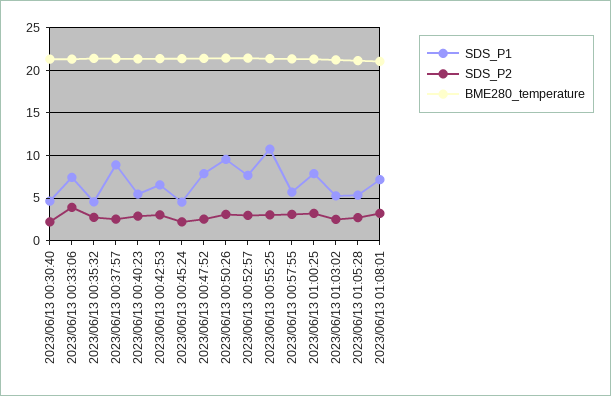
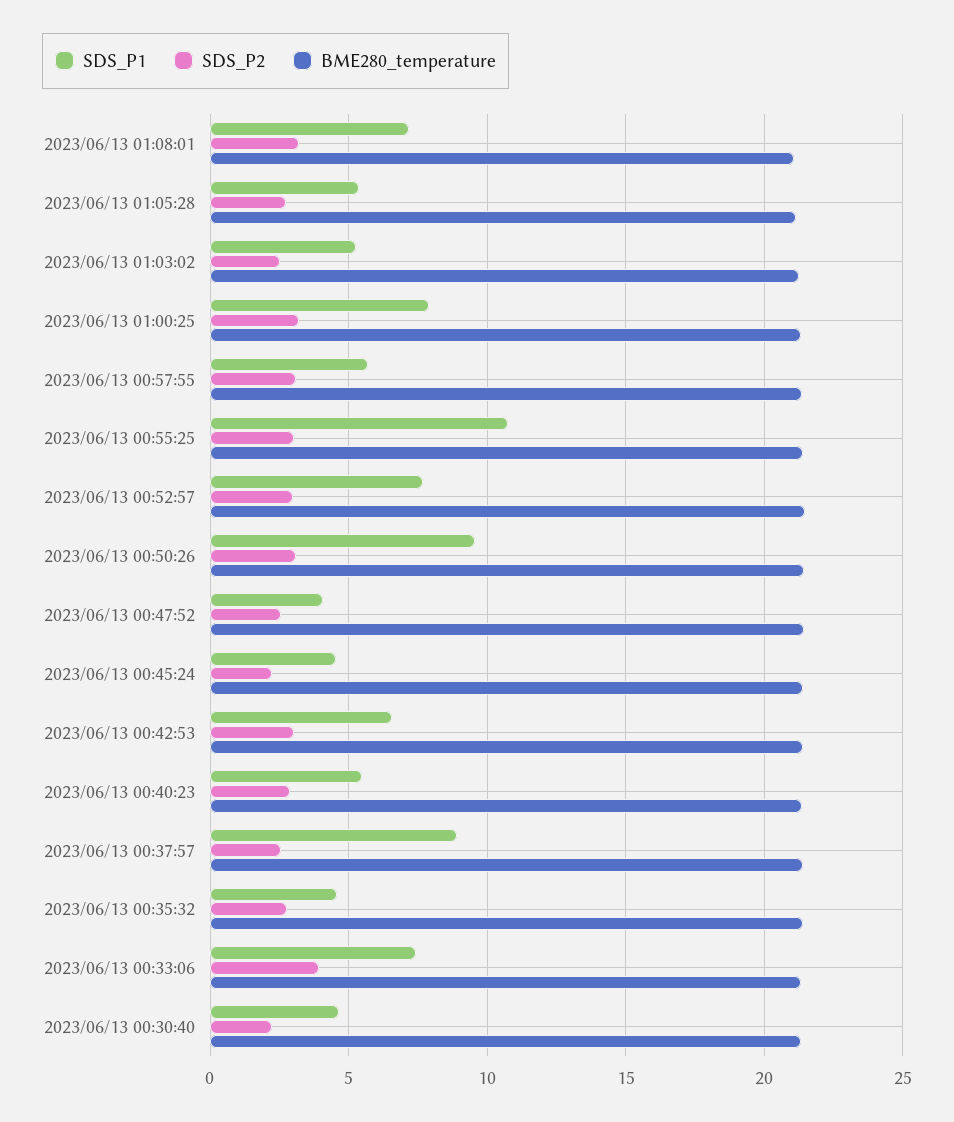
SDS_P1, 2023/06/13 00:47:52: 8 -> 4

